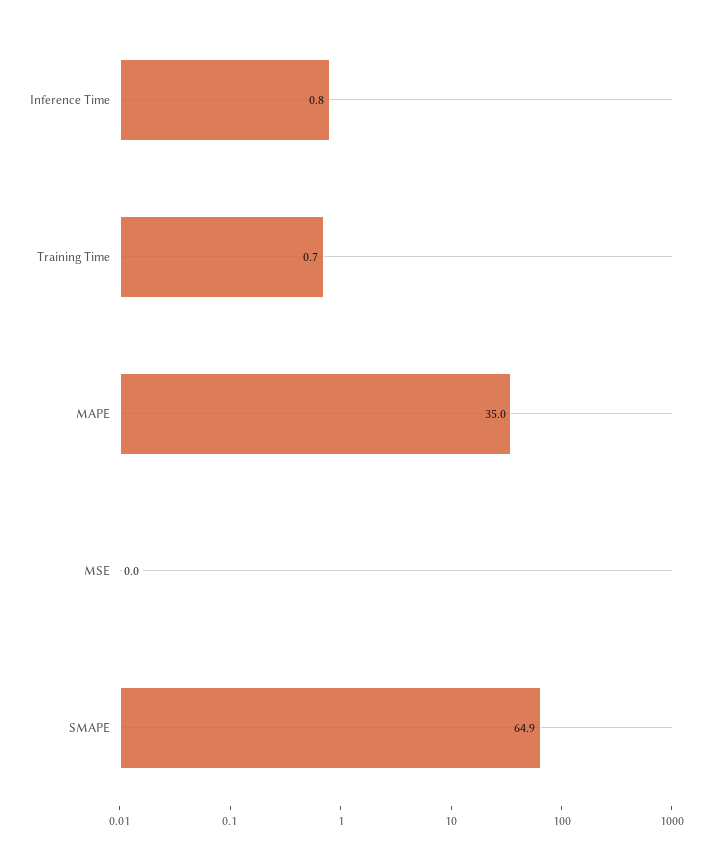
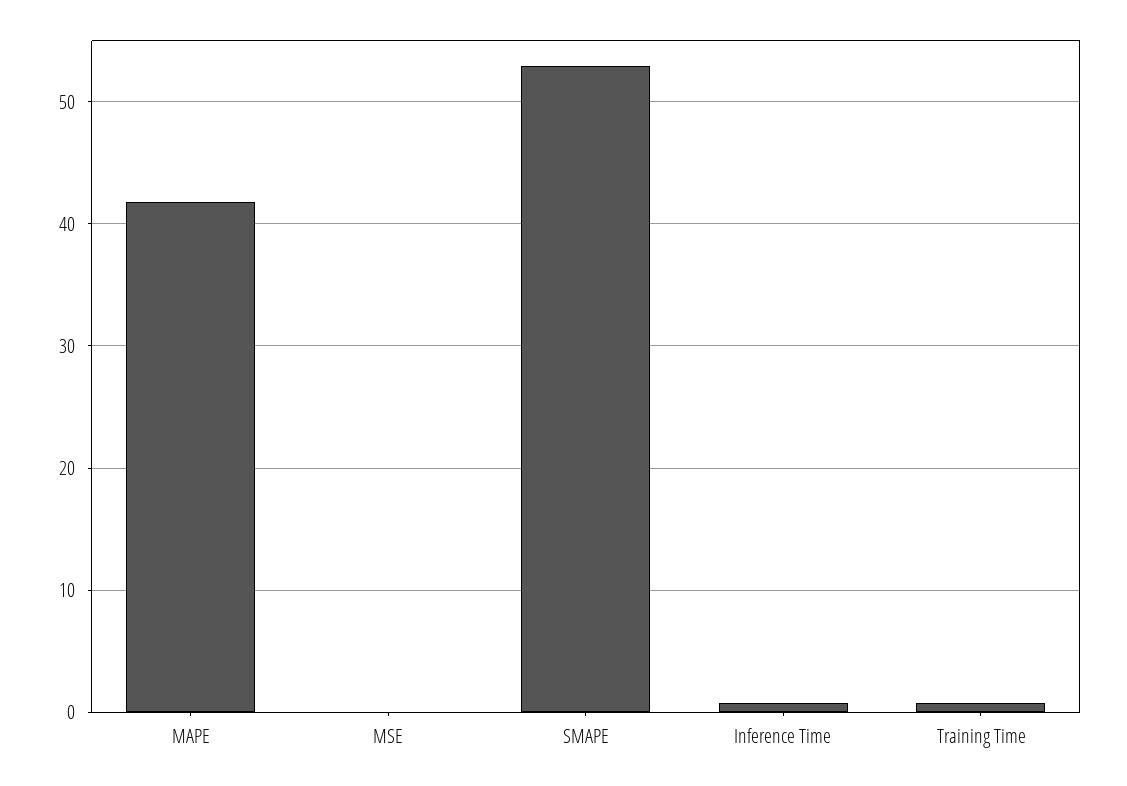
MAPE: 35 -> 42
SMAPE: 64.9 -> 53

